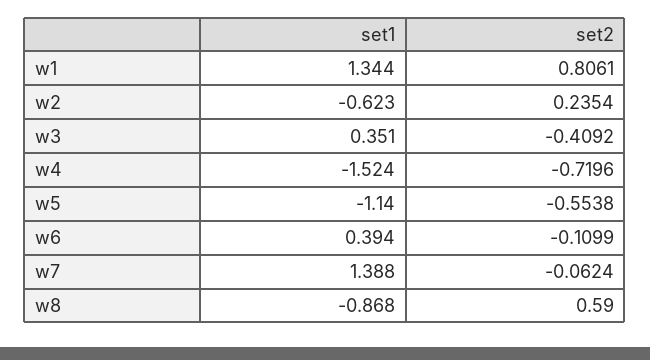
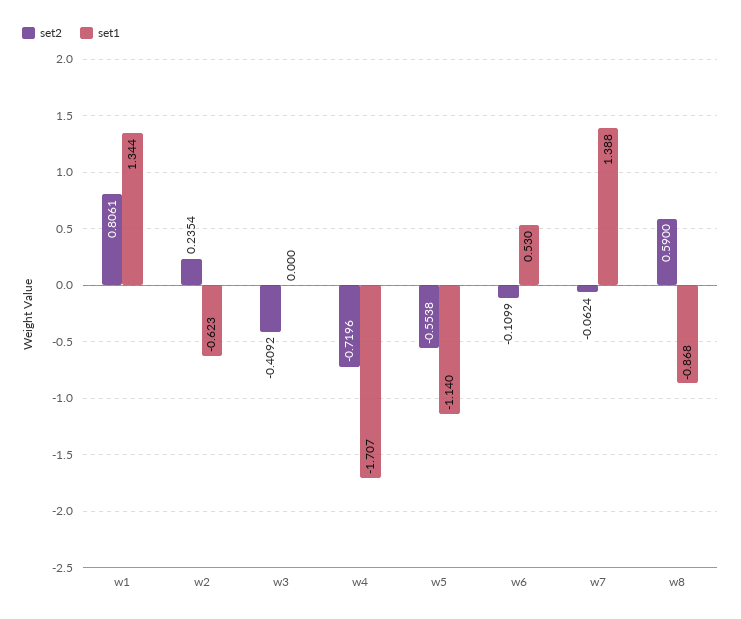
set1, w3: 0.351 -> 0
set1, w4: -1.524 -> -1.707
set1, w6: 0.394 -> 0.53

